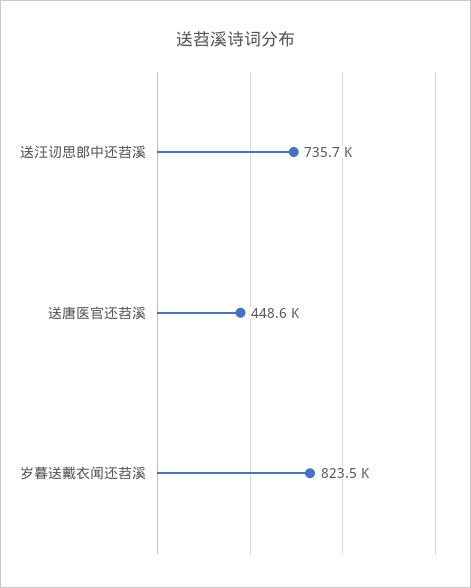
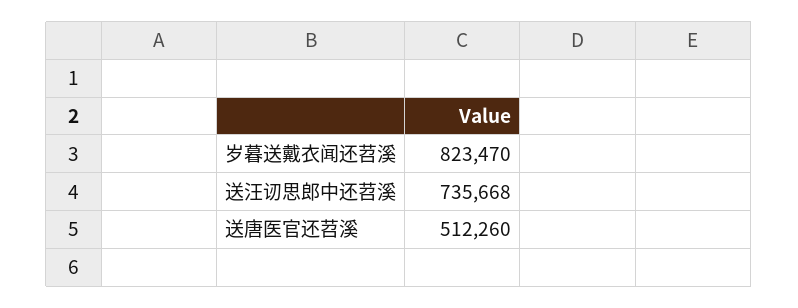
送唐医官还苕溪: 448600 -> 512260

